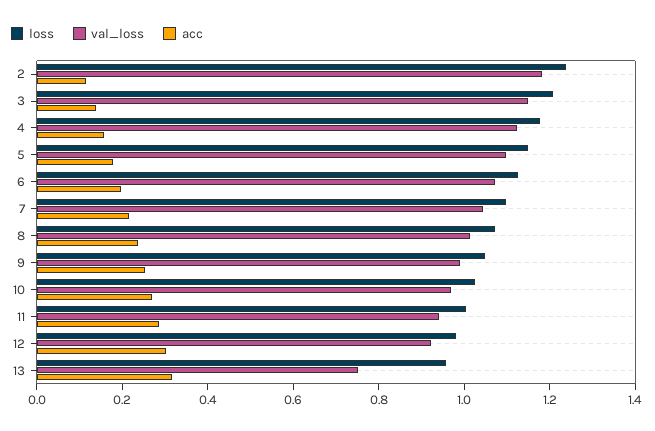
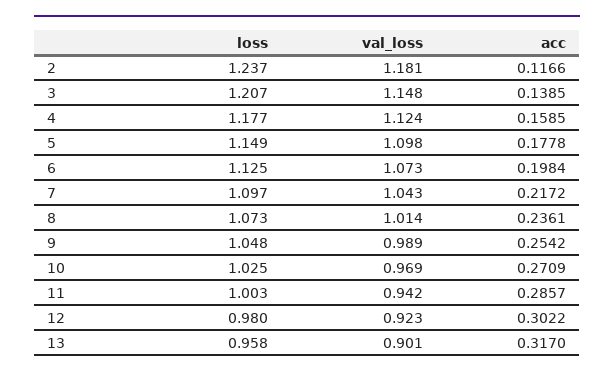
val_loss, 13: 0.75 -> 0.901

